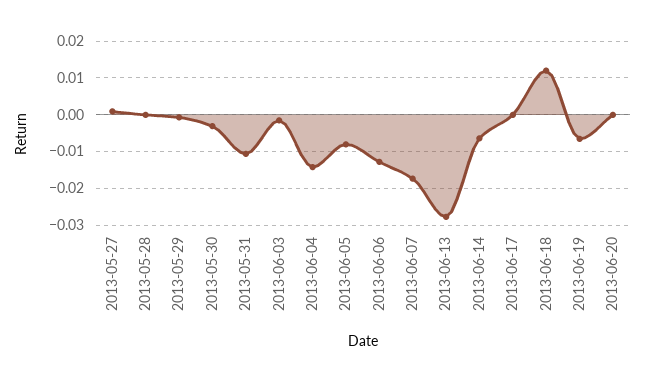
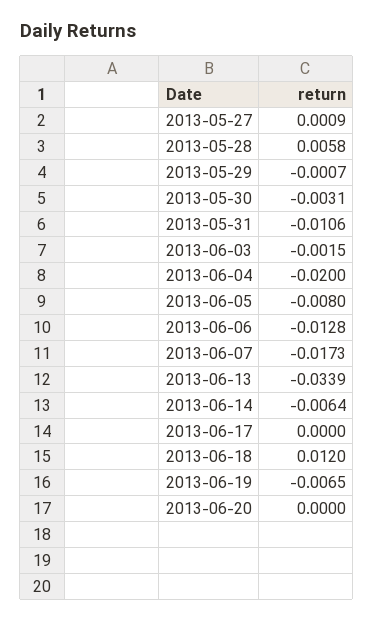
2013-05-28: 0 -> 0.0058
2013-06-04: -0.014 -> -0.02
2013-06-13: -0.028 -> -0.0339

